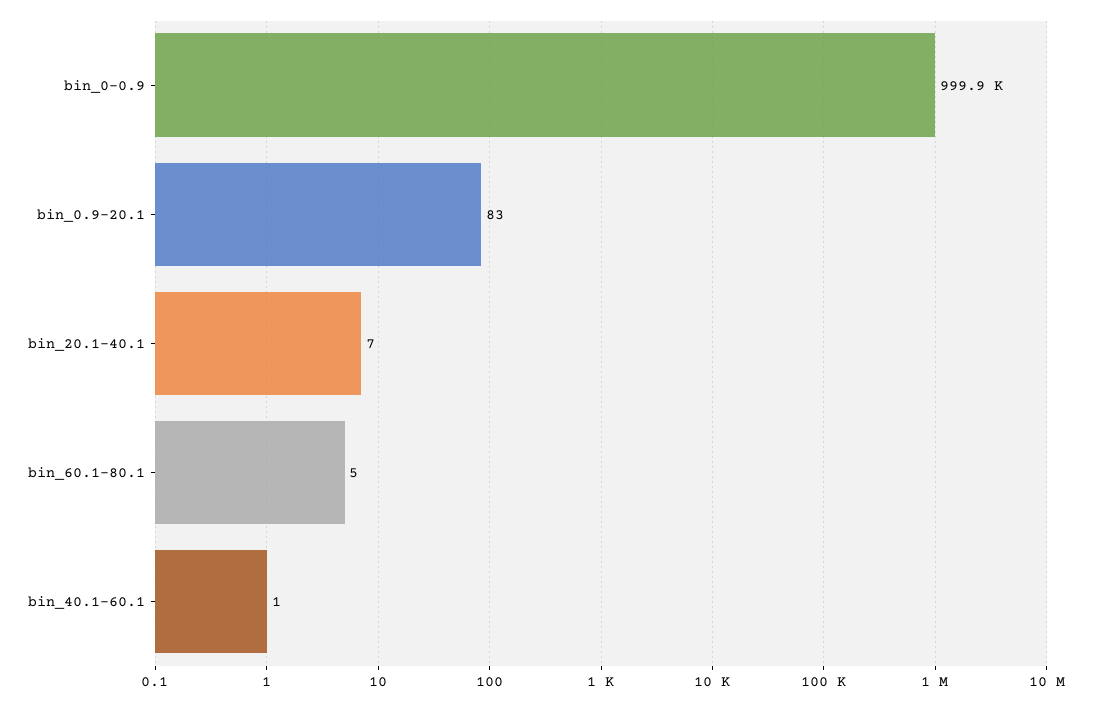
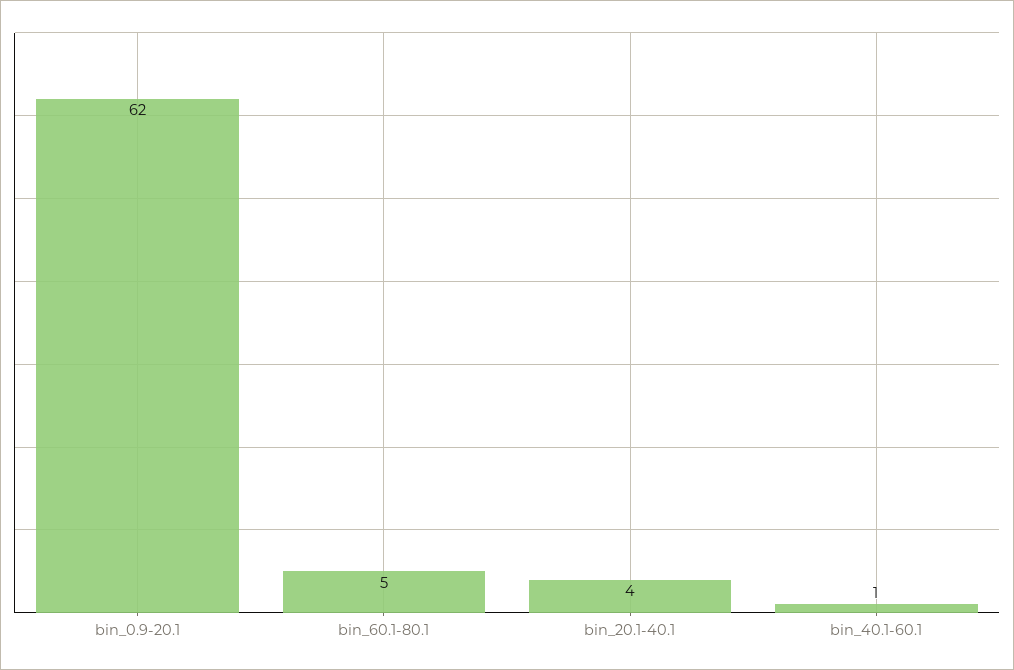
bin_0-0.9: 999900 -> none
bin_0.9-20.1: 83 -> 62
bin_20.1-40.1: 7 -> 4

